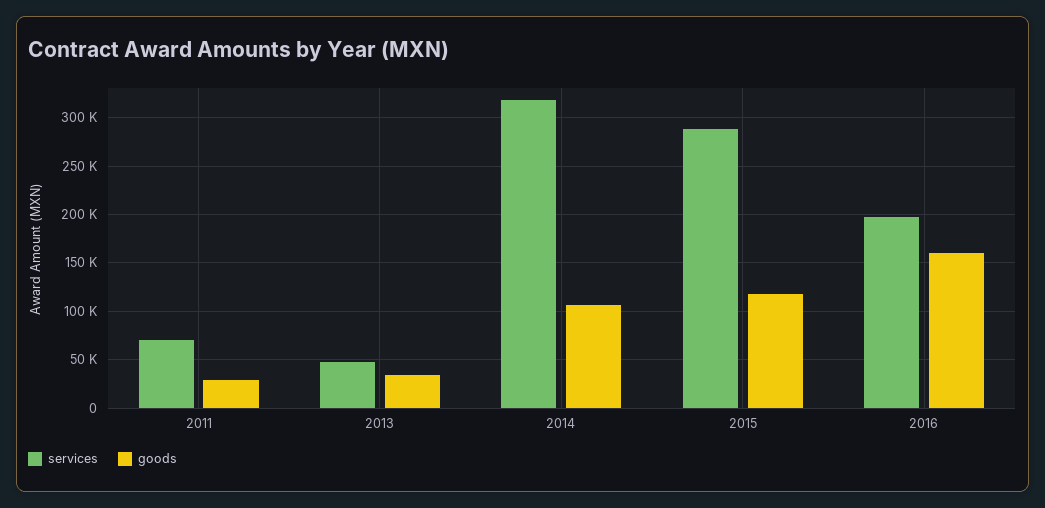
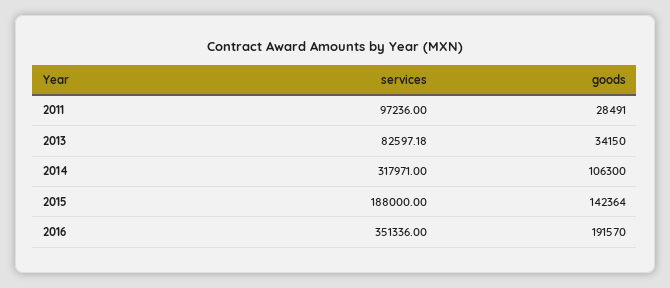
services, 2011: 70000 -> 97236
services, 2013: 50000 -> 82597.18
services, 2015: 290000 -> 188000
goods, 2015: 120000 -> 142364
services, 2016: 200000 -> 351336
goods, 2016: 160000 -> 191570

